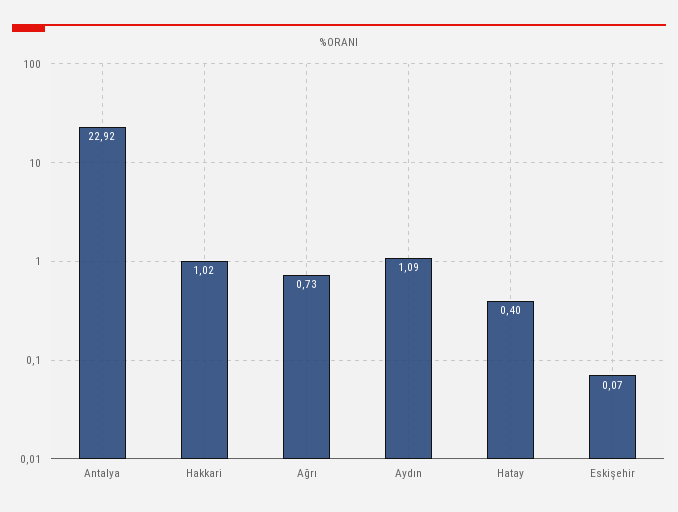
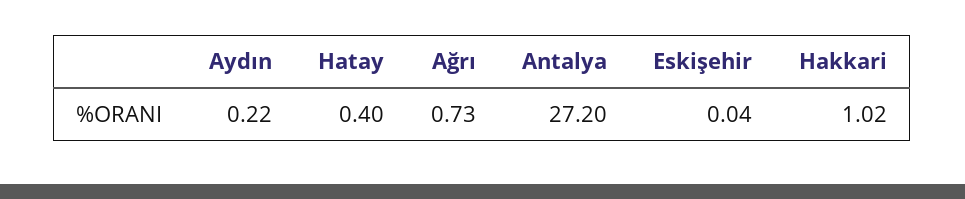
Antalya: 22.92 -> 27.2
Aydın: 1.09 -> 0.22
Eskişehir: 0.07 -> 0.04

